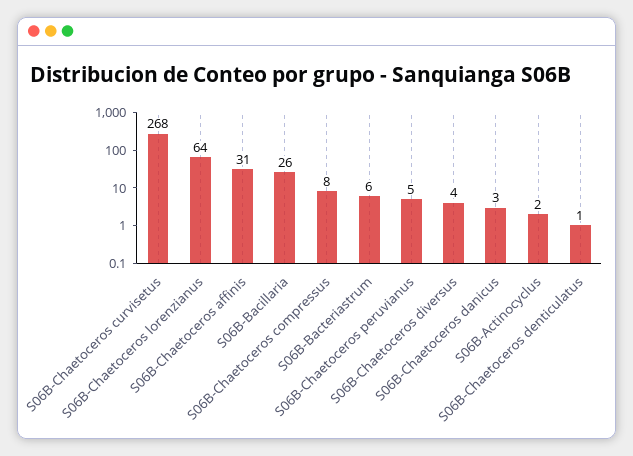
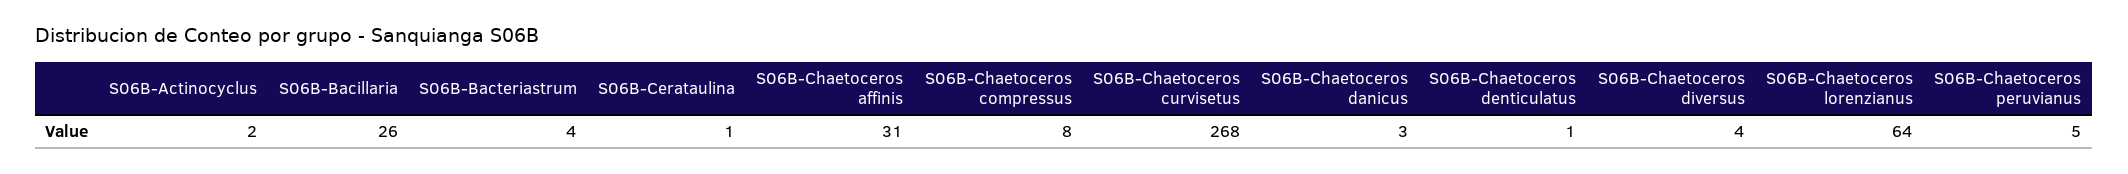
S06B-Bacteriastrum: 6 -> 4
S06B-Cerataulina: none -> 1

